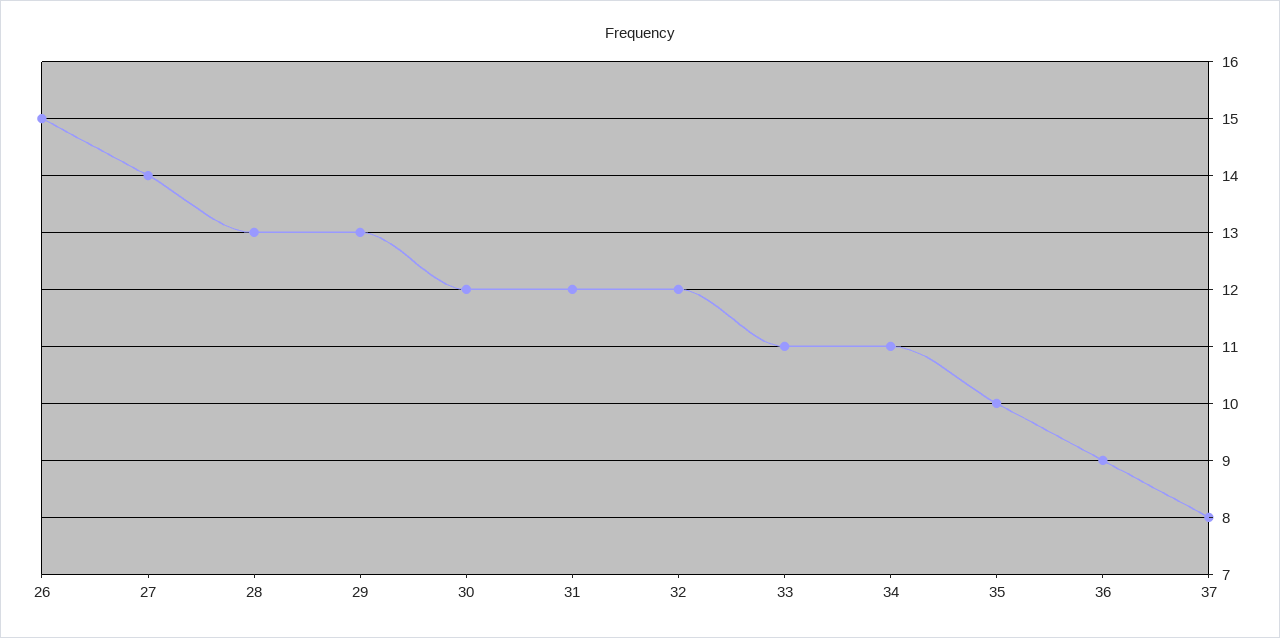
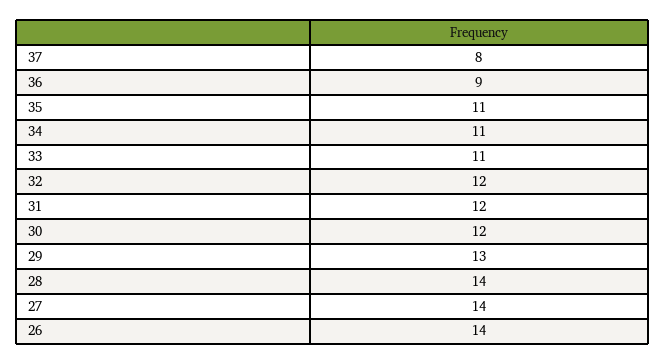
26: 15 -> 14
28: 13 -> 14
35: 10 -> 11

